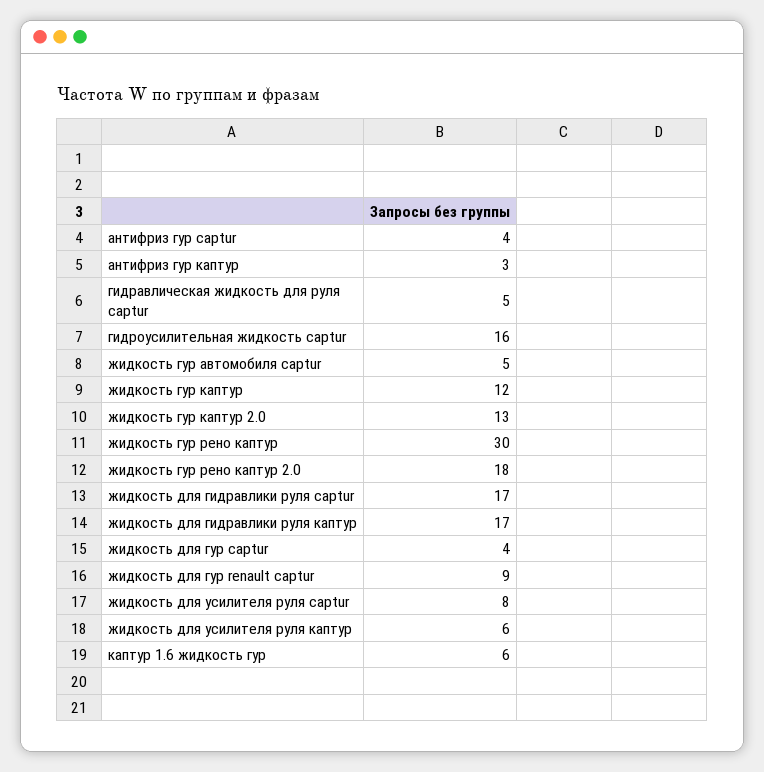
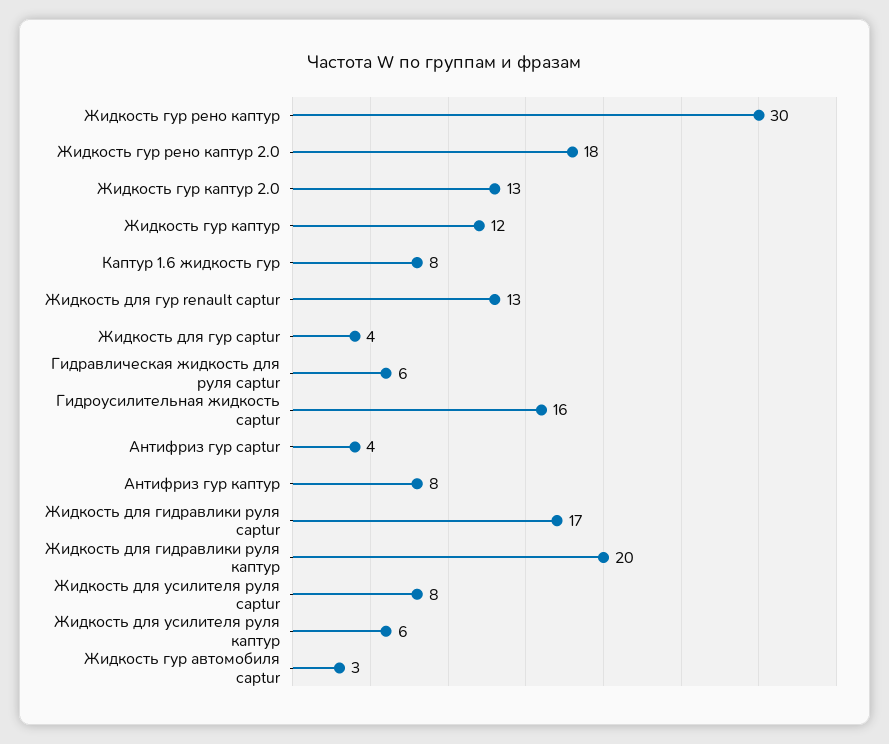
антифриз гур каптур: 3 -> 8
гидравлическая жидкость для руля captur: 5 -> 6
жидкость гур автомобиля captur: 5 -> 3
жидкость для гидравлики руля каптур: 17 -> 20
жидкость для гур renault captur: 9 -> 13
каптур 1.6 жидкость гур: 6 -> 8

